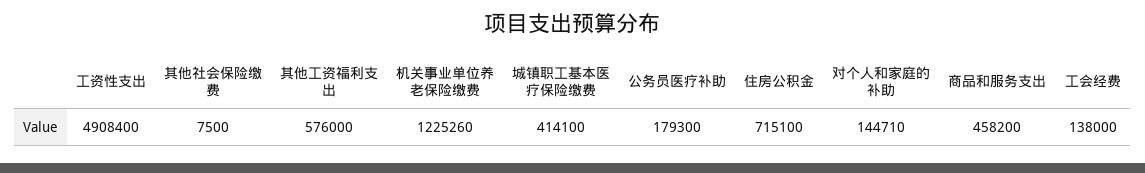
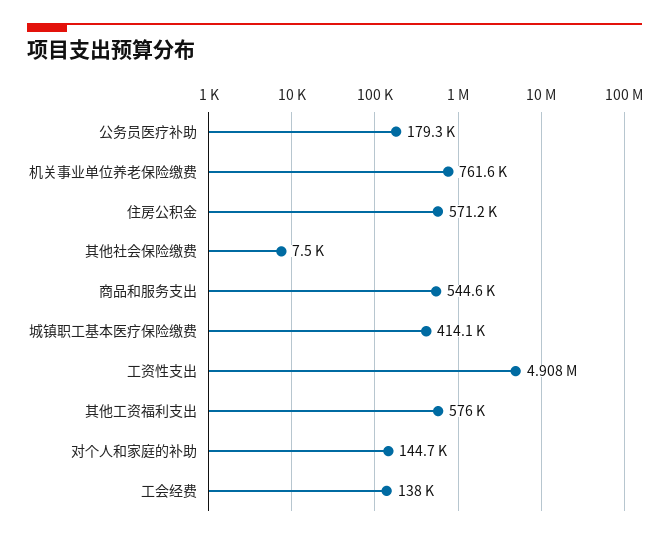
机关事业单位养老保险缴费: 1225260 -> 761600
住房公积金: 715100 -> 571200
商品和服务支出: 458200 -> 544600

